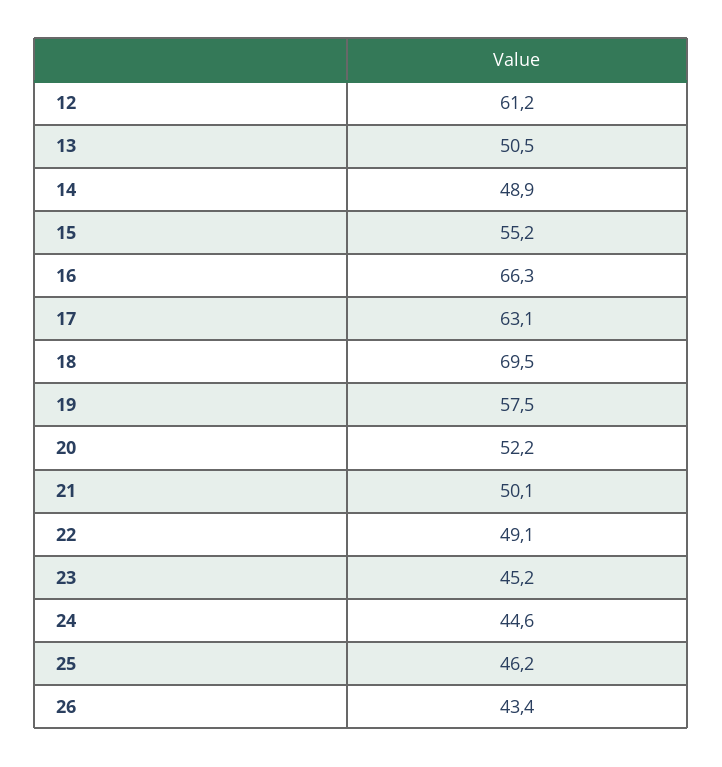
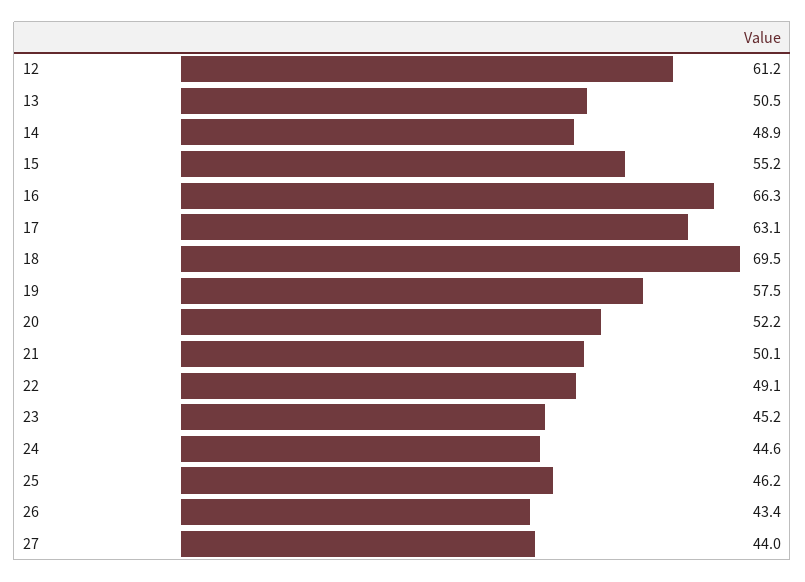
27: none -> 44

